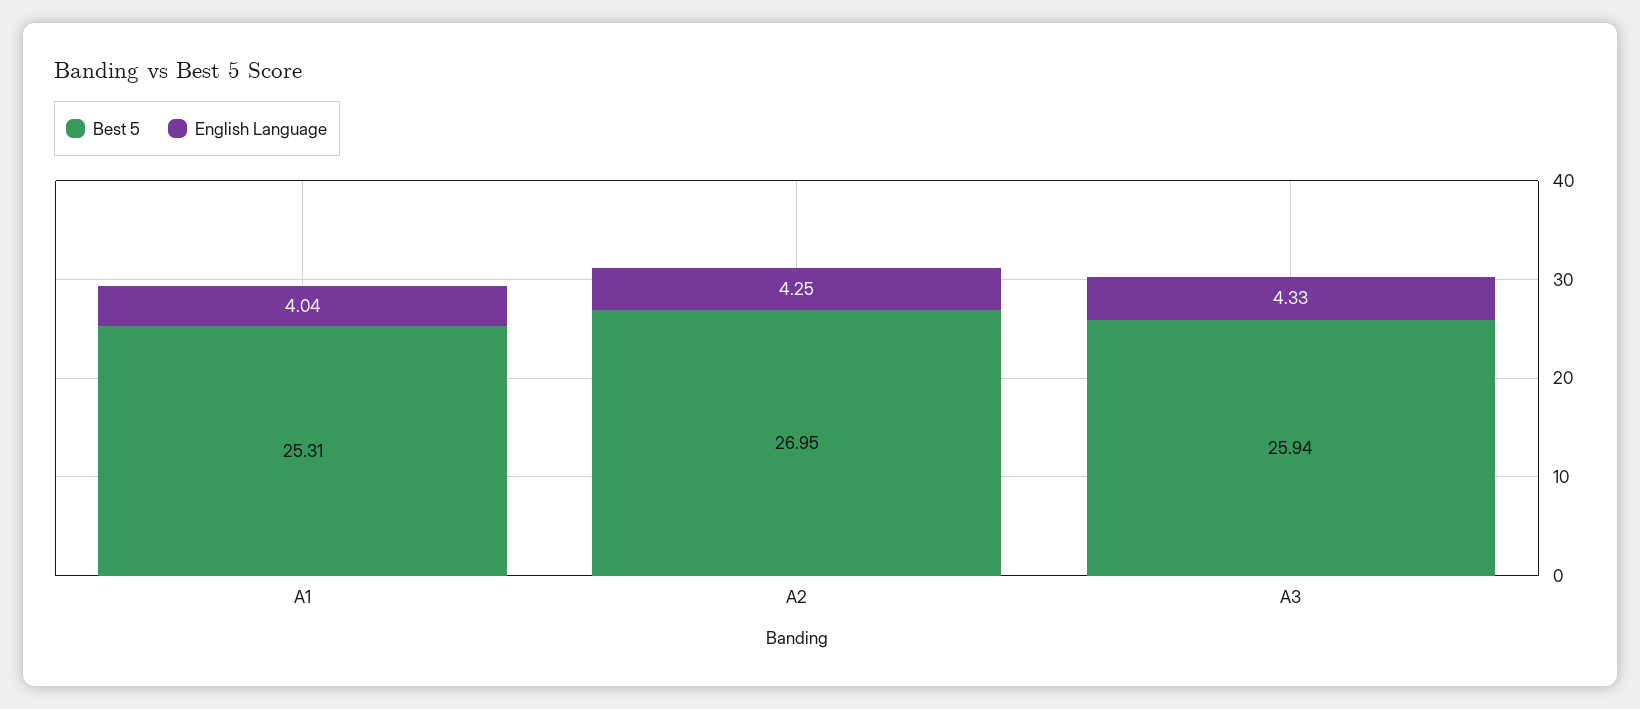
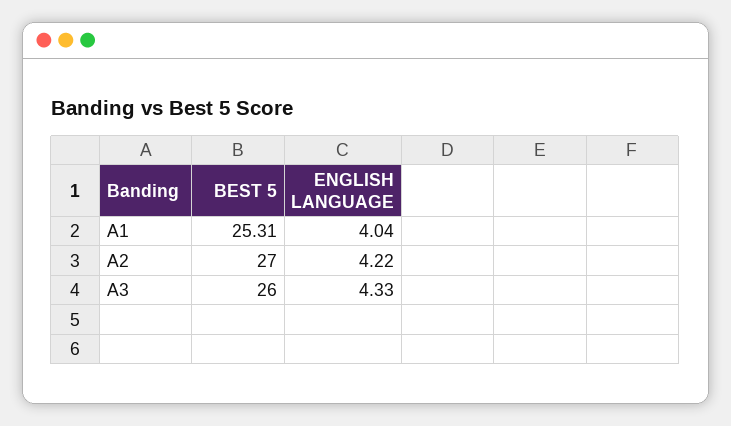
Best 5, A2: 26.95 -> 27
English Language, A2: 4.25 -> 4.22
Best 5, A3: 25.94 -> 26

